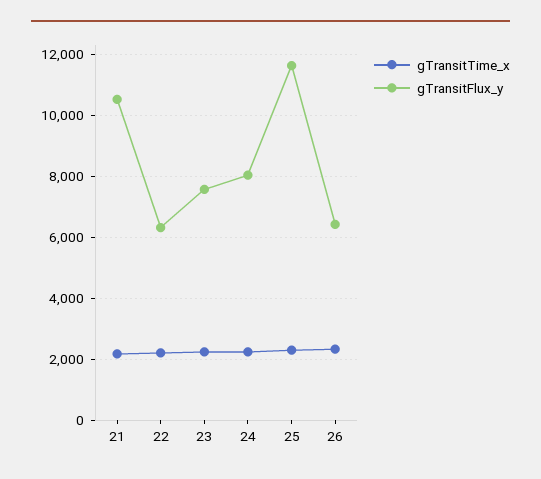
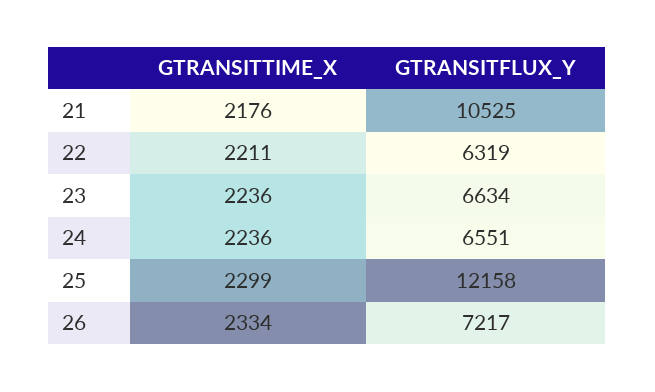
gTransitFlux_y, 23: 7600 -> 6634
gTransitFlux_y, 24: 8000 -> 6551
gTransitFlux_y, 25: 11600 -> 12158
gTransitFlux_y, 26: 6400 -> 7217

